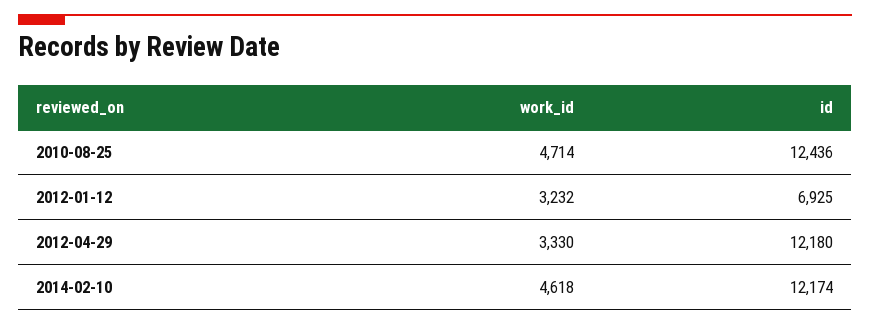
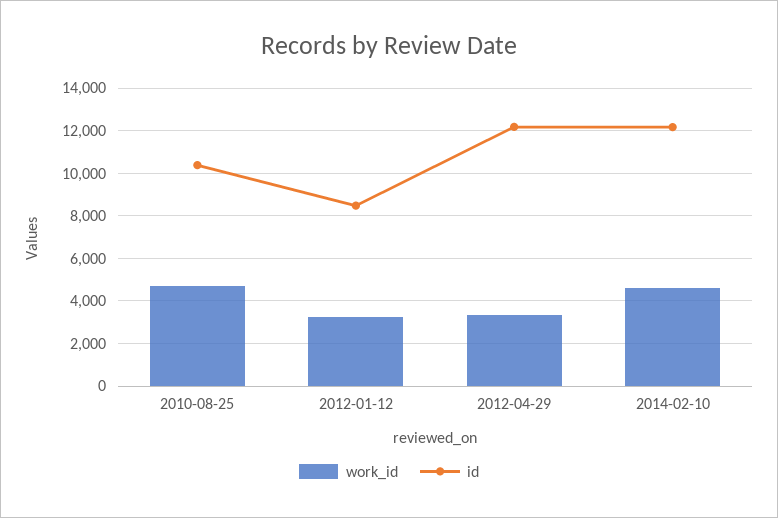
id, 2010-08-25: 12436 -> 10500
id, 2012-01-12: 6925 -> 8500

